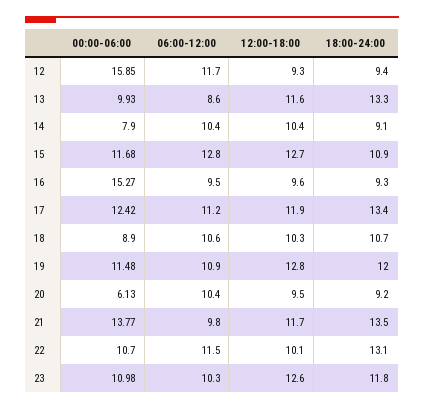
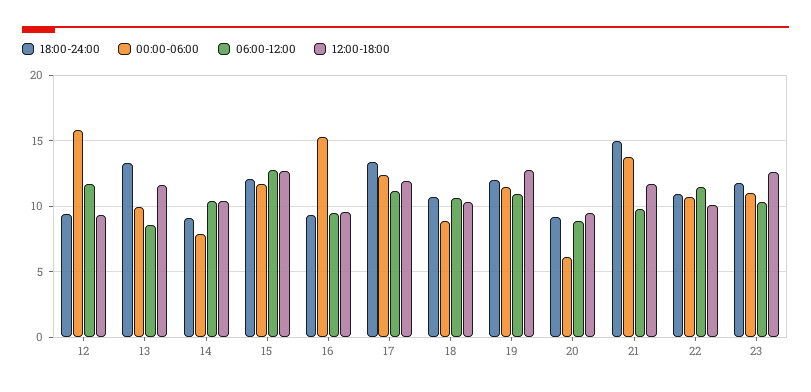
18:00-24:00, 15: 10.9 -> 12
06:00-12:00, 20: 10.4 -> 9
18:00-24:00, 21: 13.5 -> 15
18:00-24:00, 22: 13.1 -> 11

